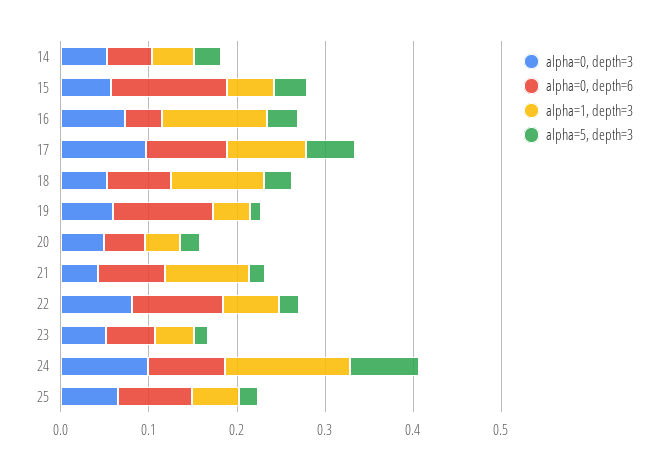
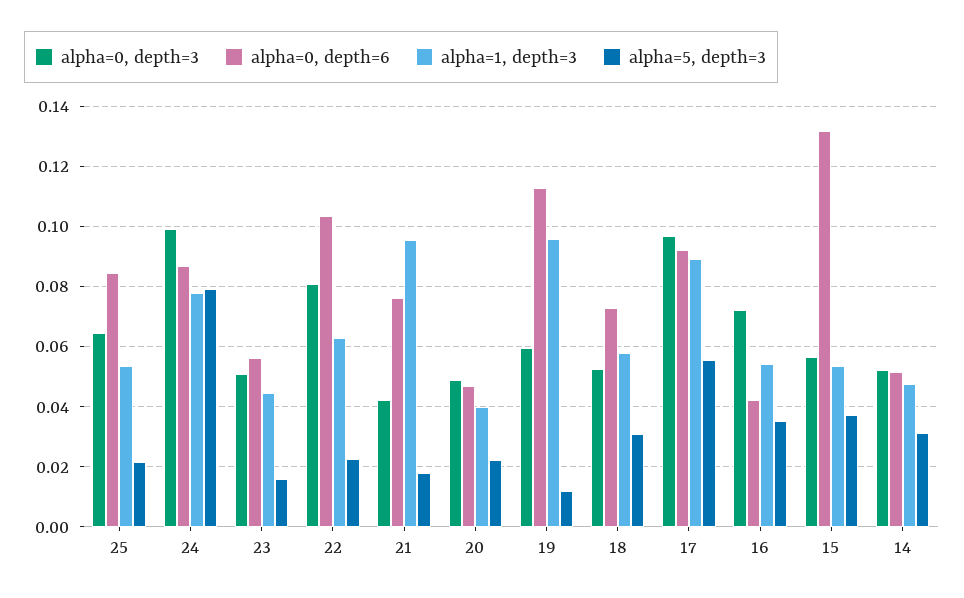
alpha=1, depth=3, 16: 0.12 -> 0.054
alpha=1, depth=3, 18: 0.1 -> 0.058
alpha=1, depth=3, 19: 0.04 -> 0.096
alpha=1, depth=3, 24: 0.14 -> 0.078

